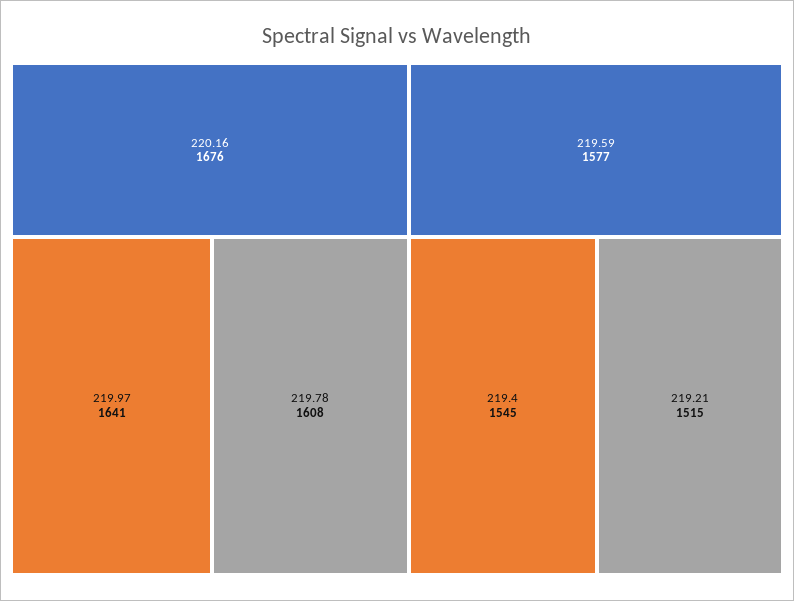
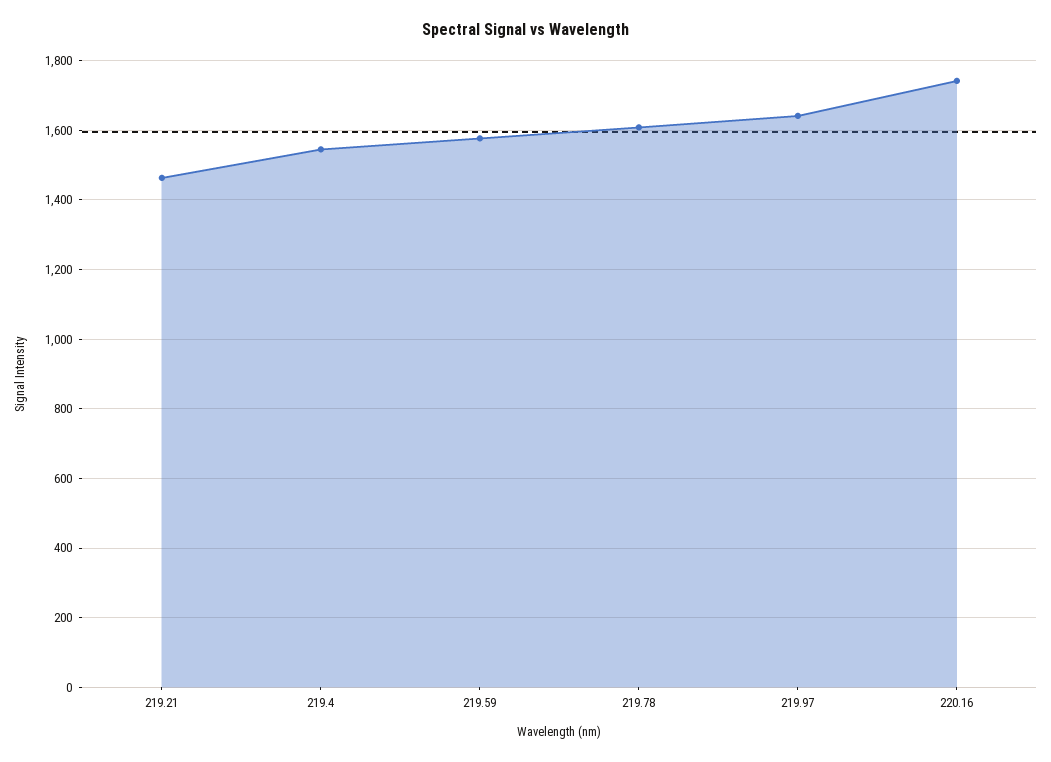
220.16: 1676 -> 1740
219.21: 1515 -> 1460

